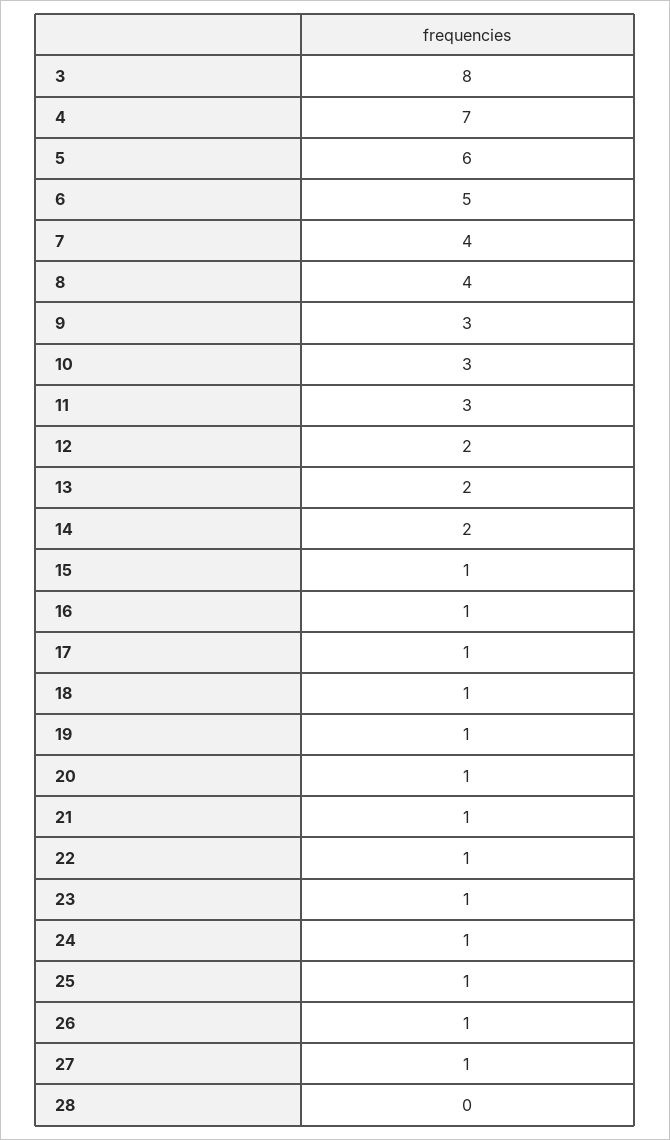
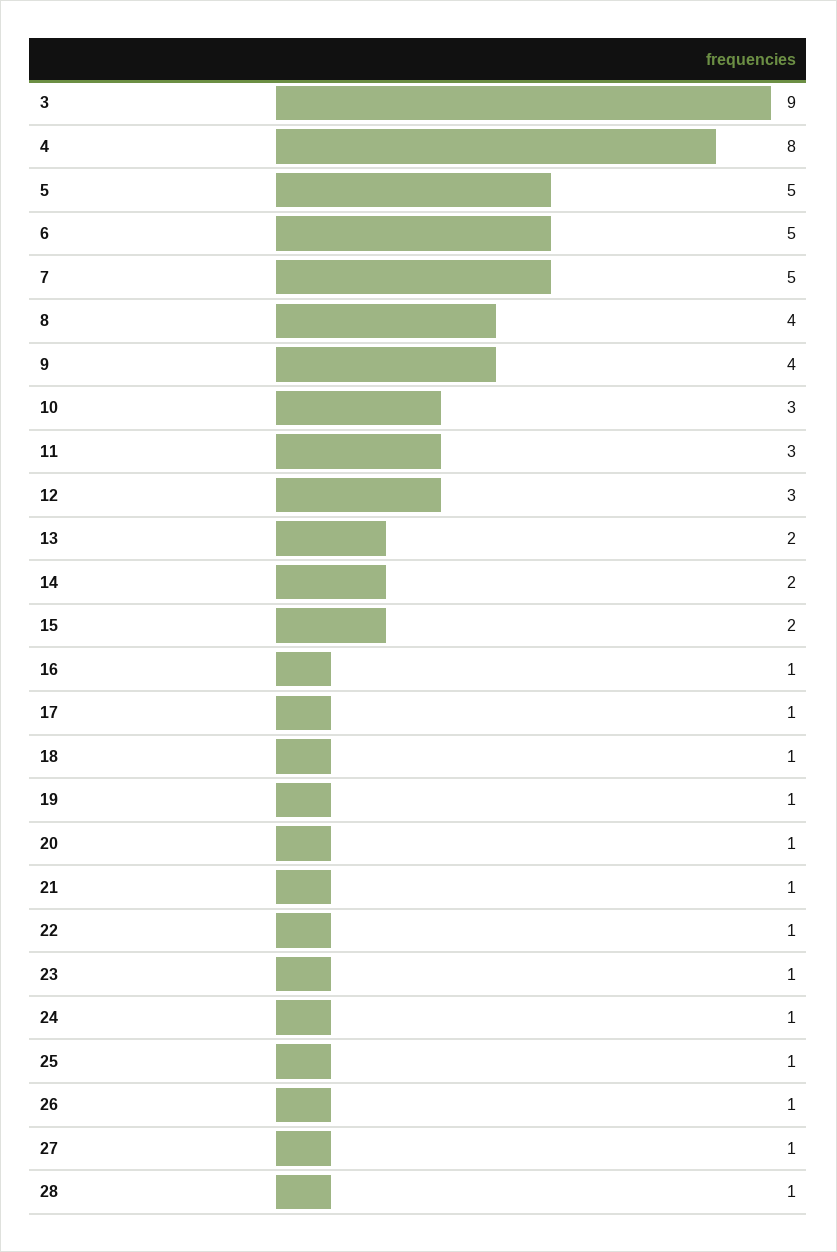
3: 8 -> 9
4: 7 -> 8
5: 6 -> 5
7: 4 -> 5
9: 3 -> 4
12: 2 -> 3
15: 1 -> 2
28: 0 -> 1

